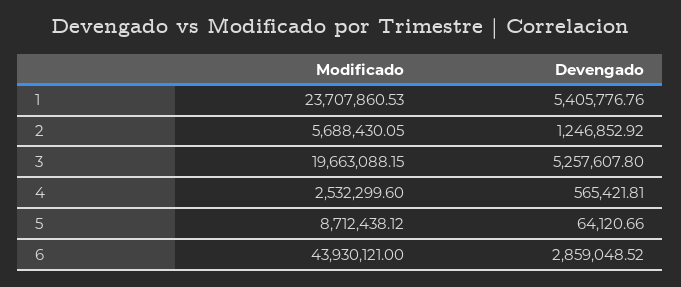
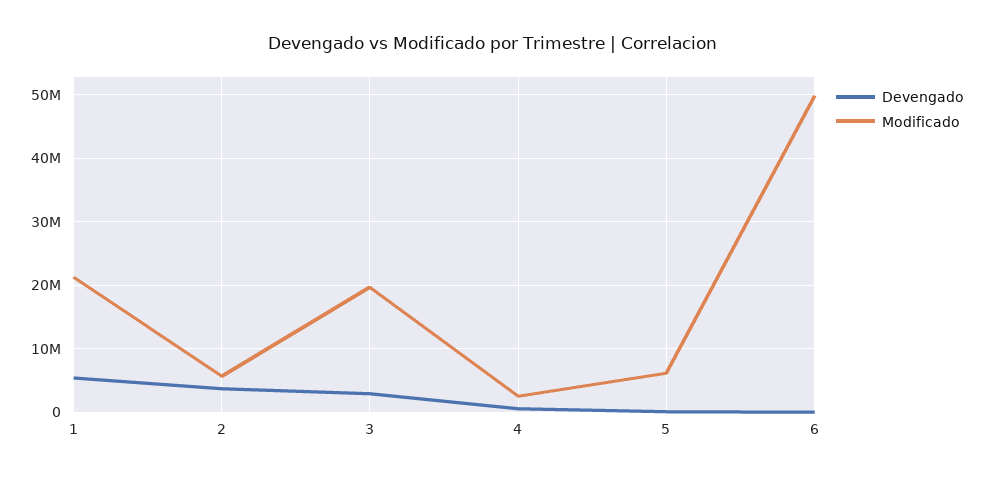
Modificado, 1: 23707860.53 -> 21000000
Devengado, 2: 1246852.92 -> 4000000
Devengado, 3: 5257607.8 -> 3000000
Modificado, 5: 8712438.12 -> 6000000
Modificado, 6: 43930121 -> 50000000
Devengado, 6: 2859048.52 -> 0

